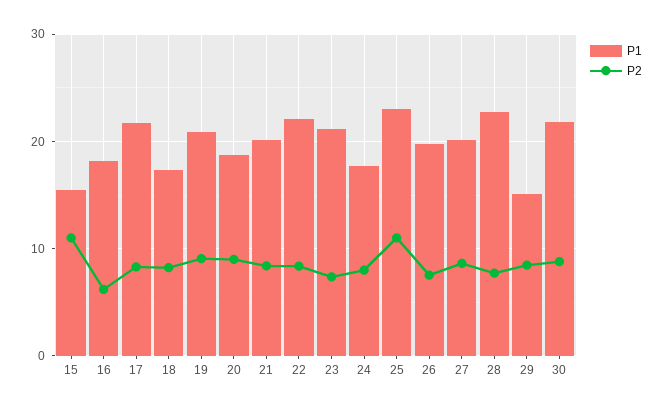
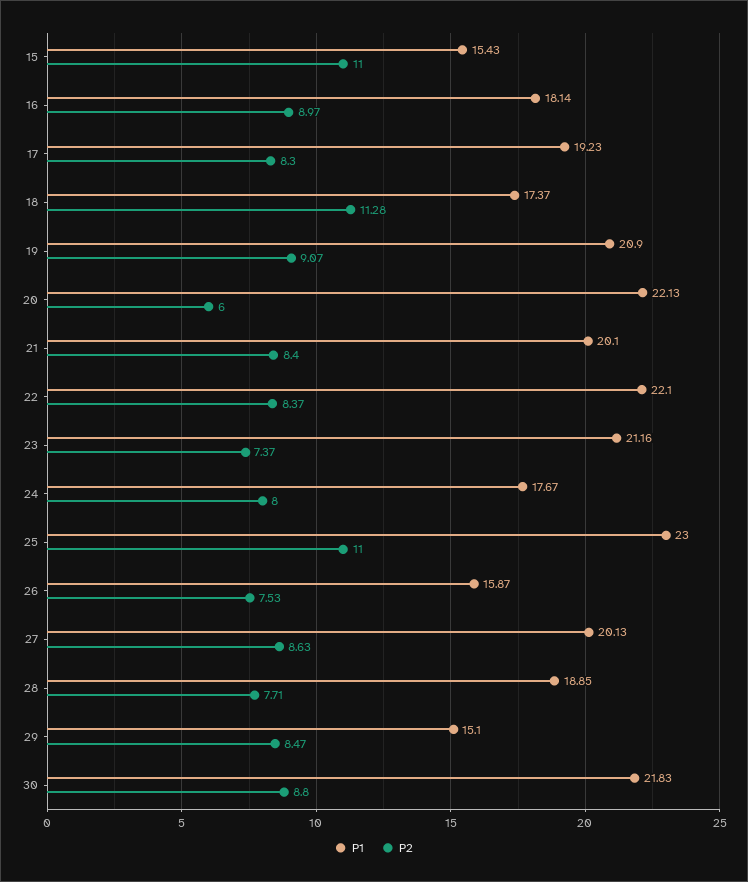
P2, 16: 6 -> 8.97
P1, 17: 22 -> 19.23
P2, 18: 8 -> 11.28
P1, 20: 19 -> 22.13
P2, 20: 9 -> 6
P1, 26: 20 -> 15.87
P1, 28: 23 -> 18.85

